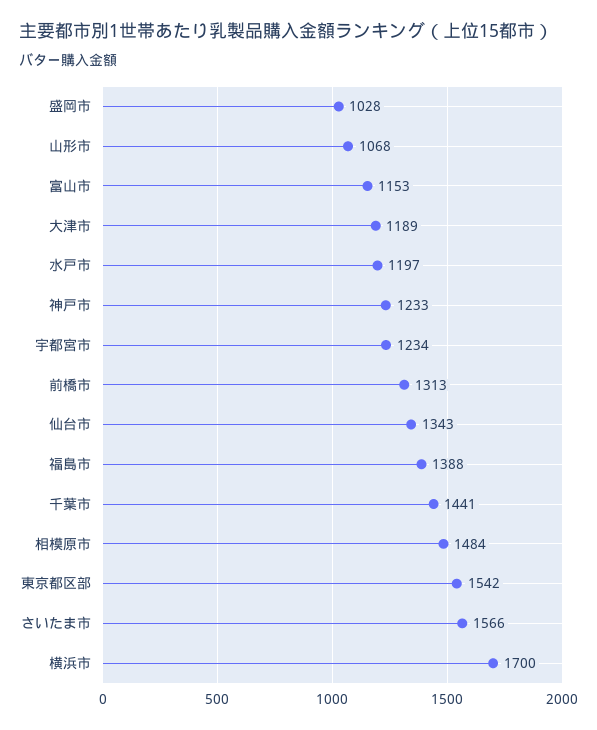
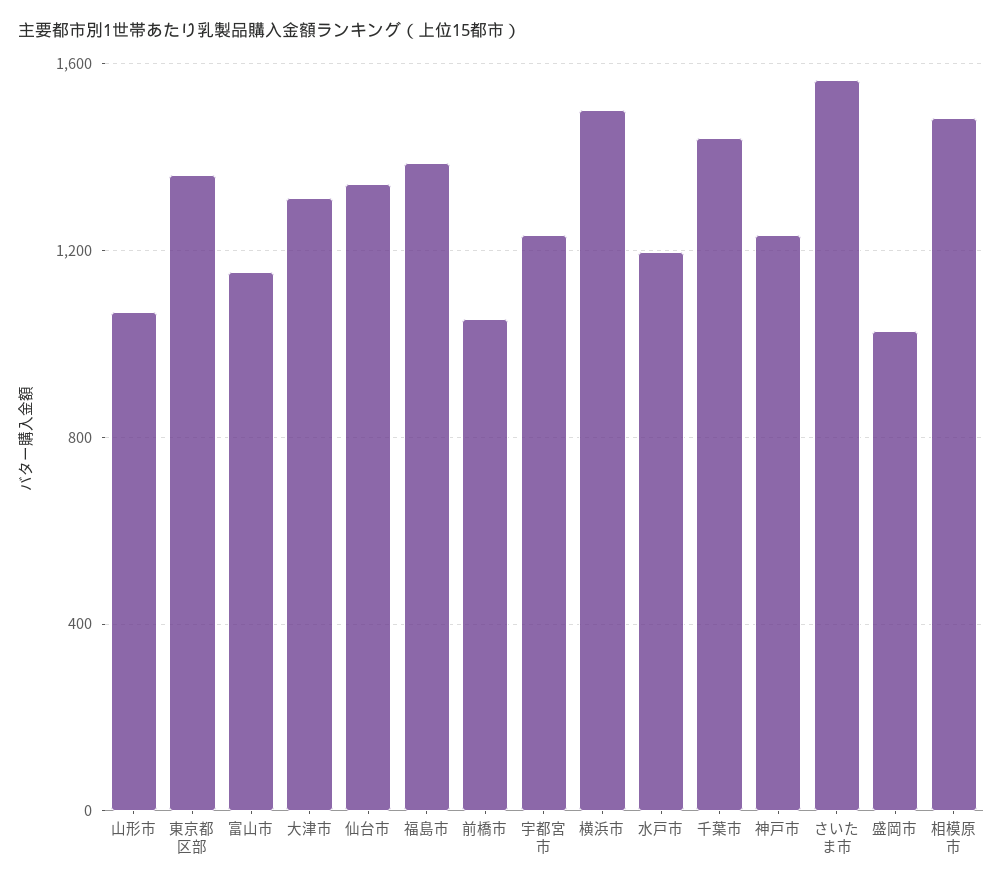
大津市: 1189 -> 1300
前橋市: 1313 -> 1050
東京都区部: 1542 -> 1350
横浜市: 1700 -> 1500

